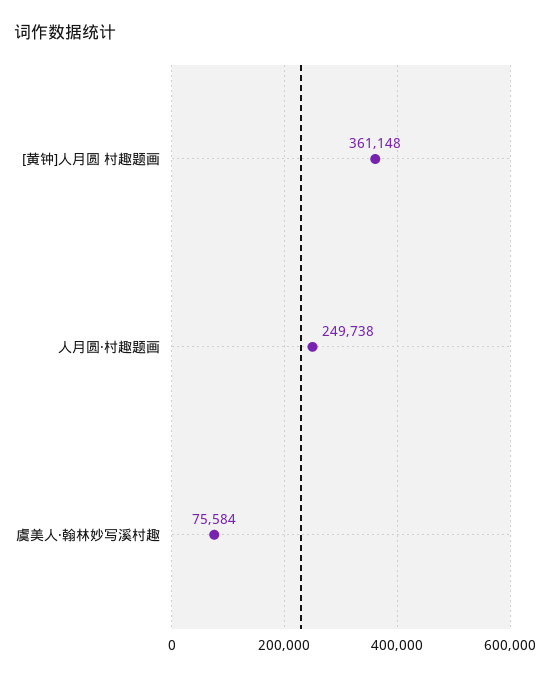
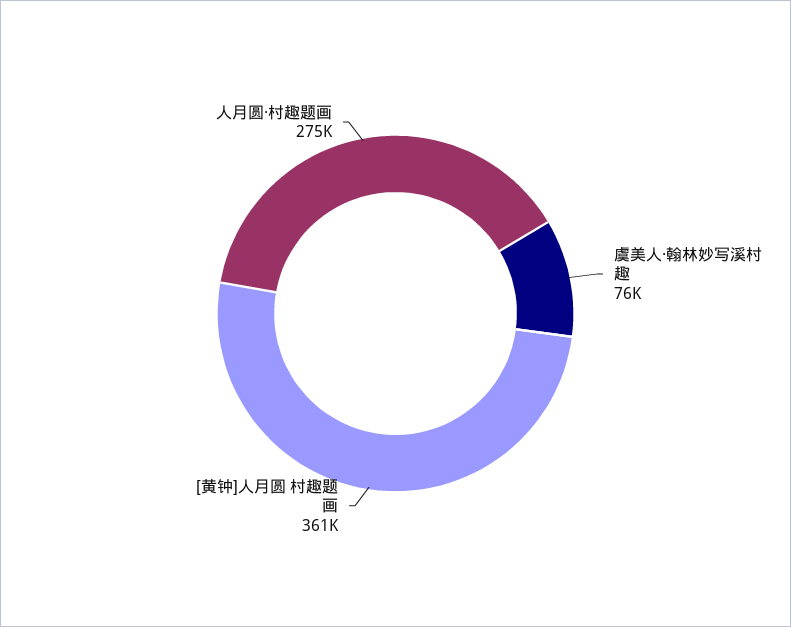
人月圆·村趣题画: 249738 -> 275000

